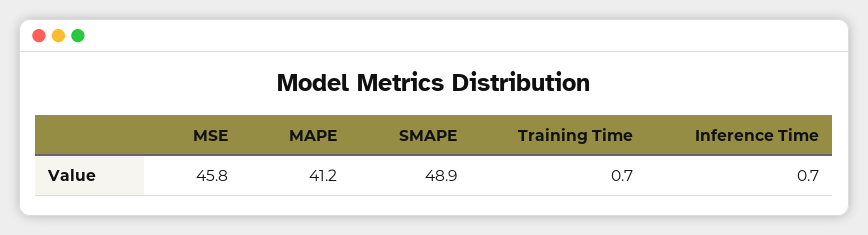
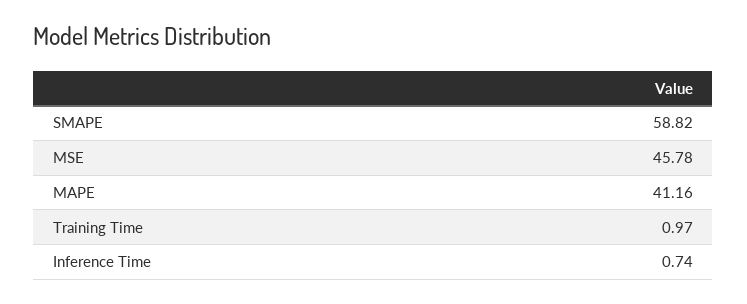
SMAPE: 48.9 -> 58.82
Training Time: 0.7 -> 0.97

